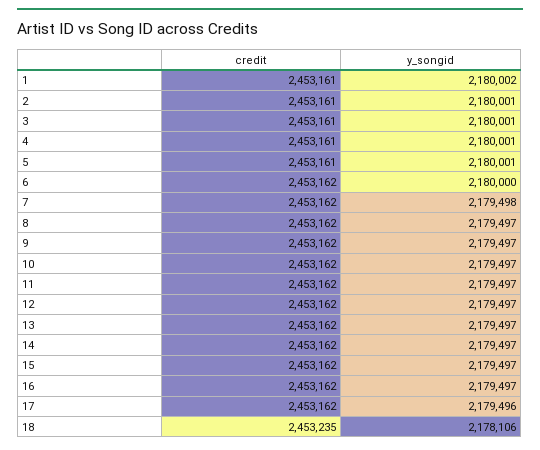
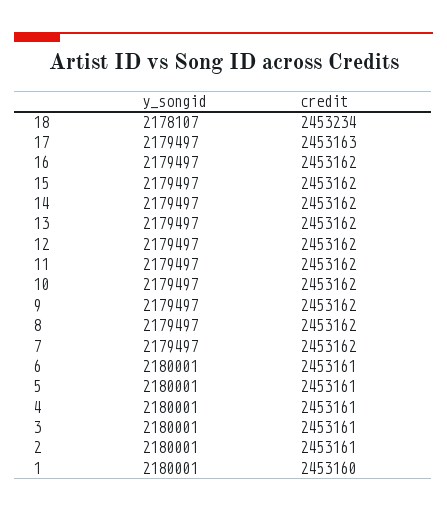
credit, 1: 2453161 -> 2453160
y_songid, 1: 2180002 -> 2180001
credit, 6: 2453162 -> 2453161
y_songid, 6: 2180000 -> 2180001
y_songid, 7: 2179498 -> 2179497
credit, 17: 2453162 -> 2453163
y_songid, 17: 2179496 -> 2179497
credit, 18: 2453235 -> 2453234
y_songid, 18: 2178106 -> 2178107

